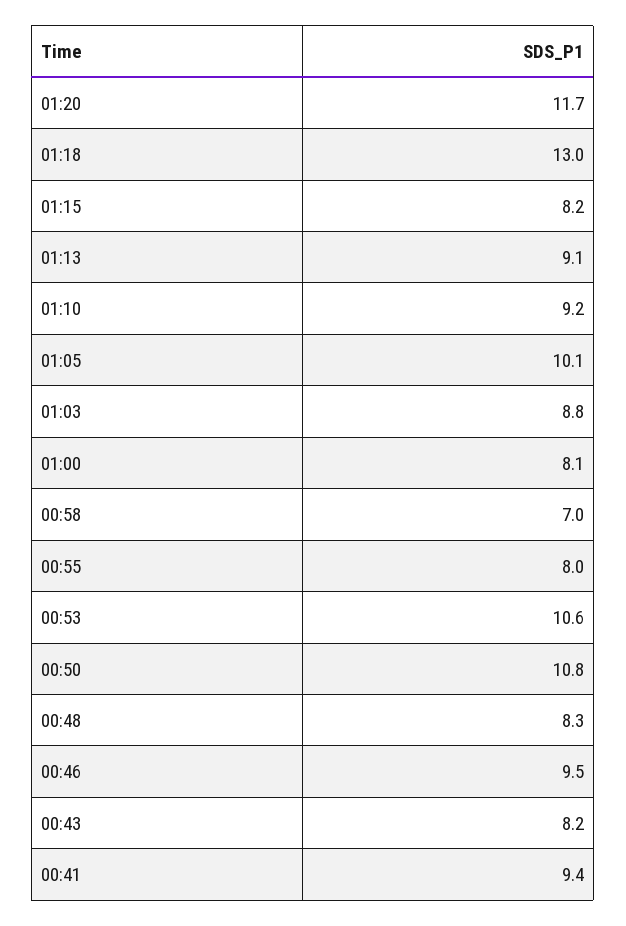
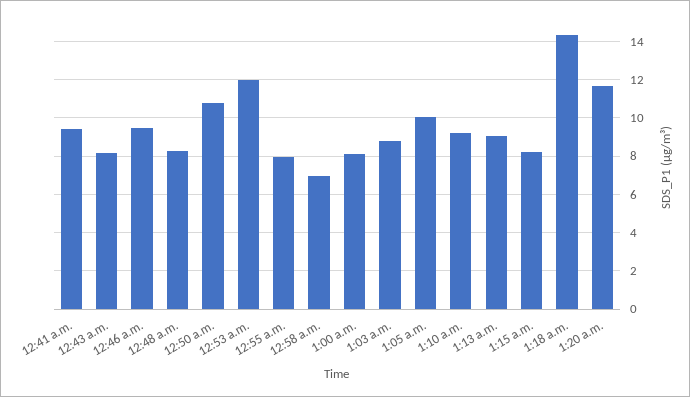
01:18: 13 -> 14.5
00:53: 10.6 -> 12

